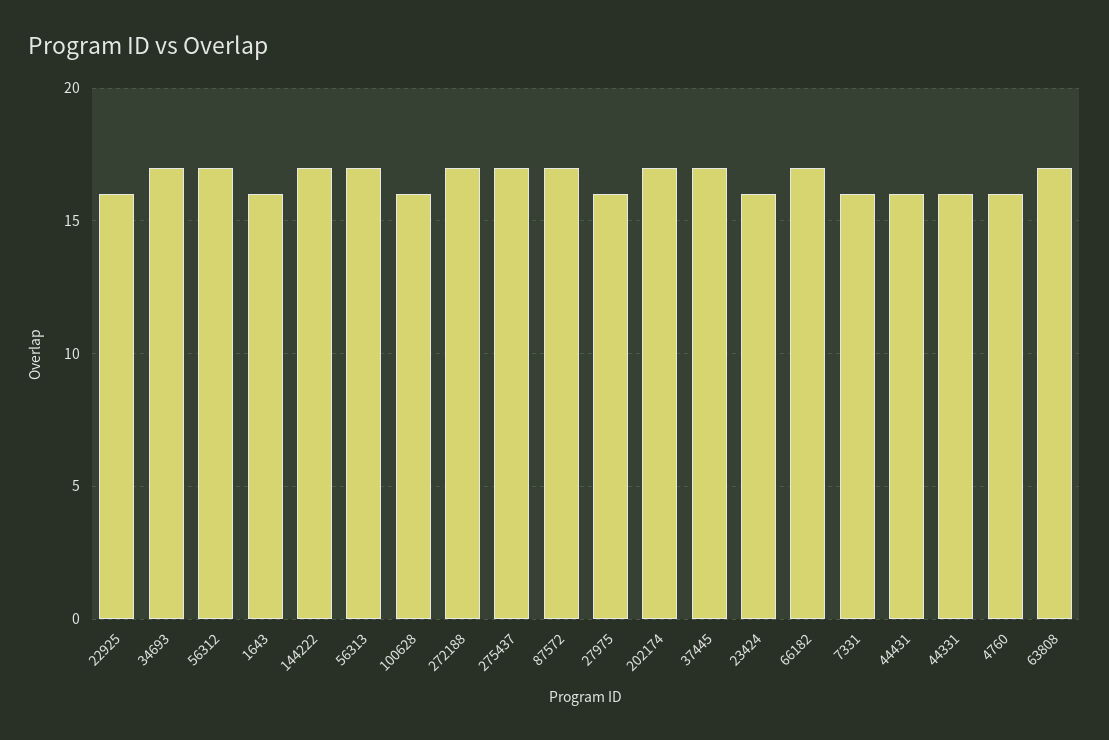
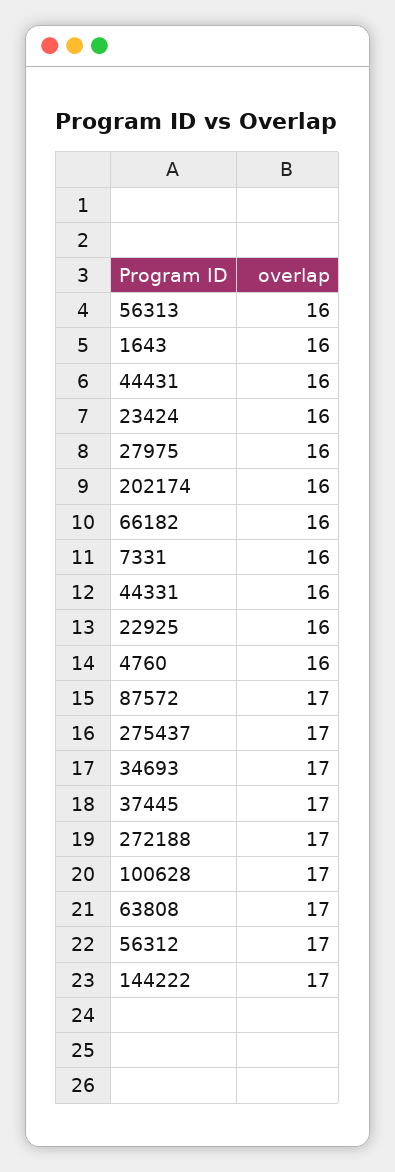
56313: 17 -> 16
100628: 16 -> 17
202174: 17 -> 16
66182: 17 -> 16

